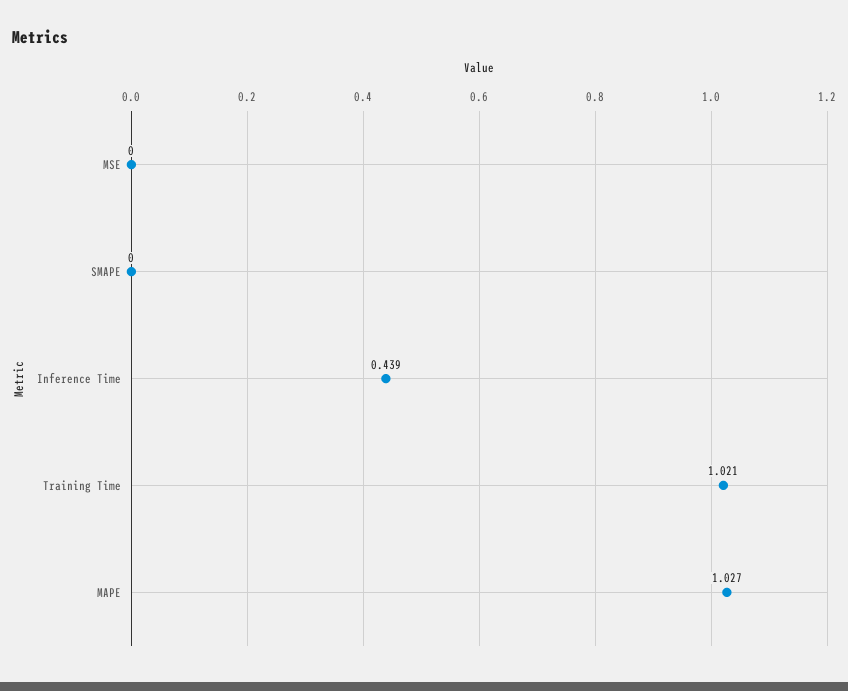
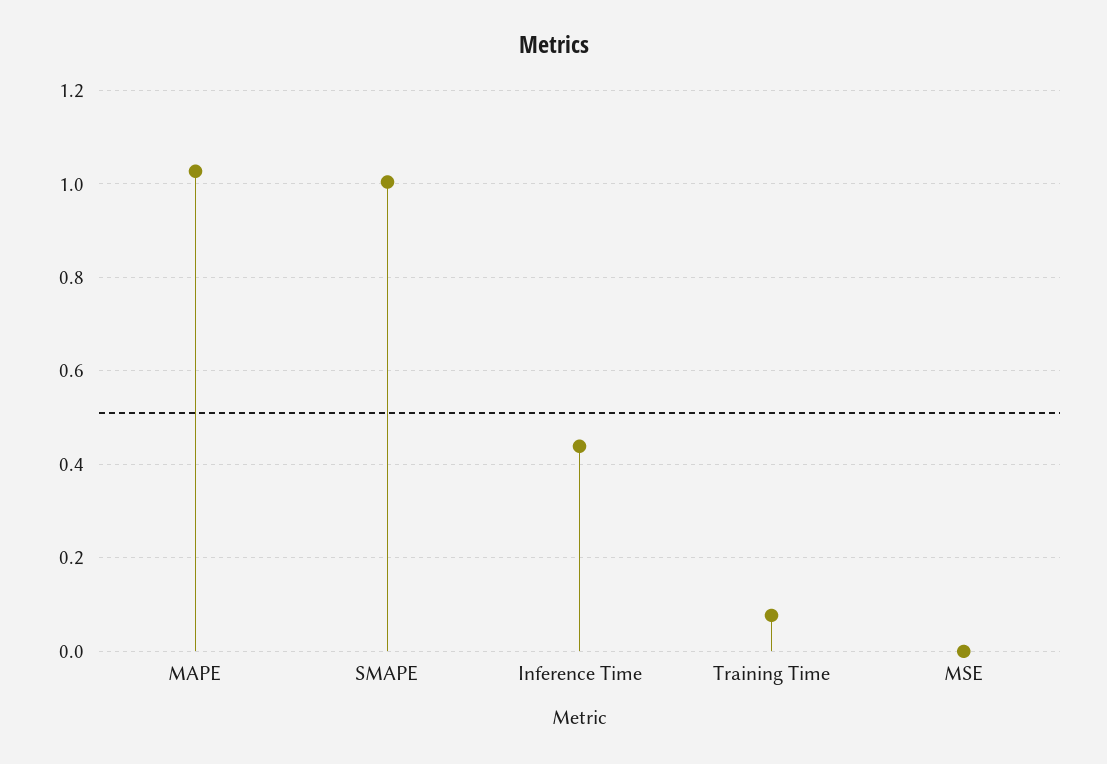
SMAPE: 0 -> 1
Training Time: 1.021 -> 0.08

